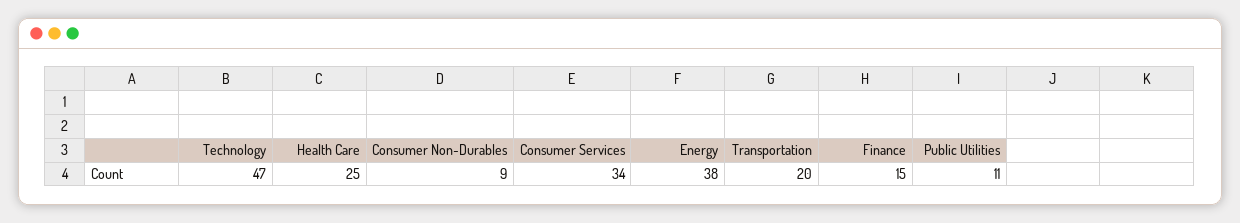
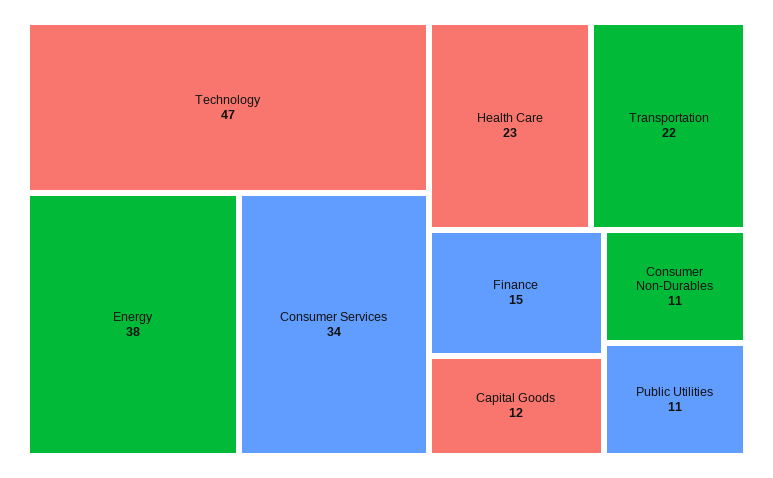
Health Care: 25 -> 23
Consumer Non-Durables: 9 -> 11
Transportation: 20 -> 22
Capital Goods: none -> 12

